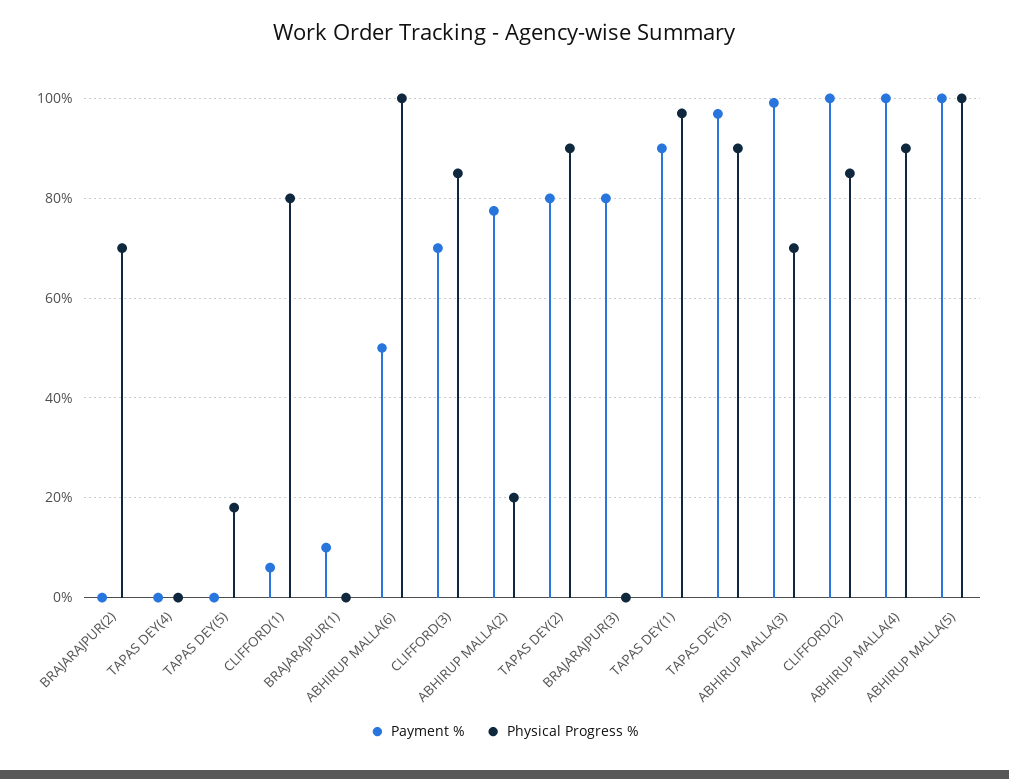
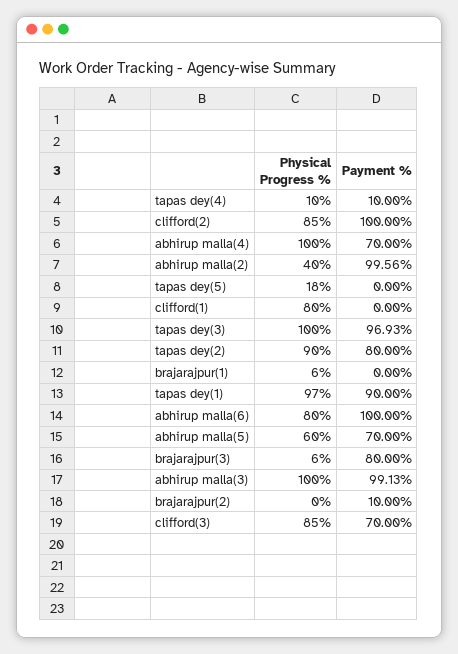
Payment %, BRAJARAJPUR(2): 0 -> 10
Physical Progress %, BRAJARAJPUR(2): 70 -> 0
Payment %, TAPAS DEY(4): 0 -> 10
Physical Progress %, TAPAS DEY(4): 0 -> 10
Payment %, CLIFFORD(1): 6 -> 0
Payment %, BRAJARAJPUR(1): 10 -> 0
Physical Progress %, BRAJARAJPUR(1): 0 -> 6
Payment %, ABHIRUP MALLA(6): 50 -> 100
Physical Progress %, ABHIRUP MALLA(6): 100 -> 80
Payment %, ABHIRUP MALLA(2): 78 -> 99.56
Physical Progress %, ABHIRUP MALLA(2): 20 -> 40
Physical Progress %, BRAJARAJPUR(3): 0 -> 6
Physical Progress %, TAPAS DEY(3): 90 -> 100
Physical Progress %, ABHIRUP MALLA(3): 70 -> 100
Payment %, ABHIRUP MALLA(4): 100 -> 70
Physical Progress %, ABHIRUP MALLA(4): 90 -> 100
Payment %, ABHIRUP MALLA(5): 100 -> 70
Physical Progress %, ABHIRUP MALLA(5): 100 -> 60

